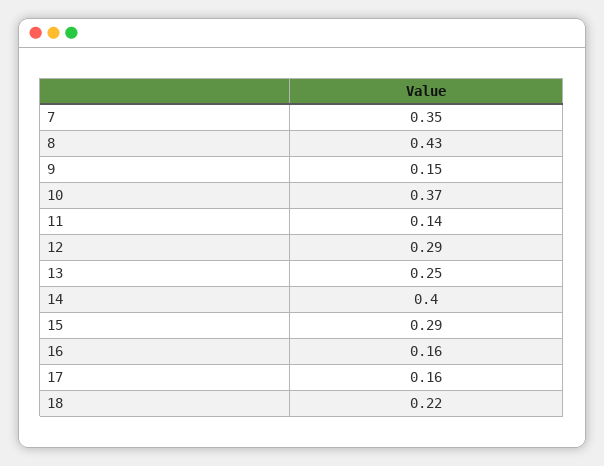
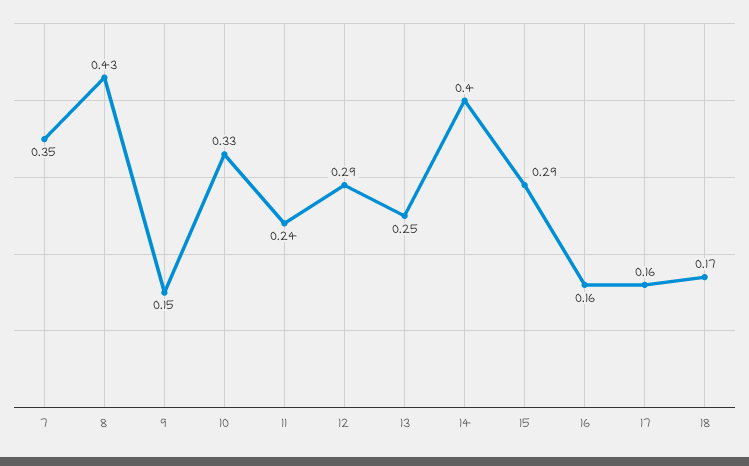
10: 0.37 -> 0.33
11: 0.14 -> 0.24
18: 0.22 -> 0.17

